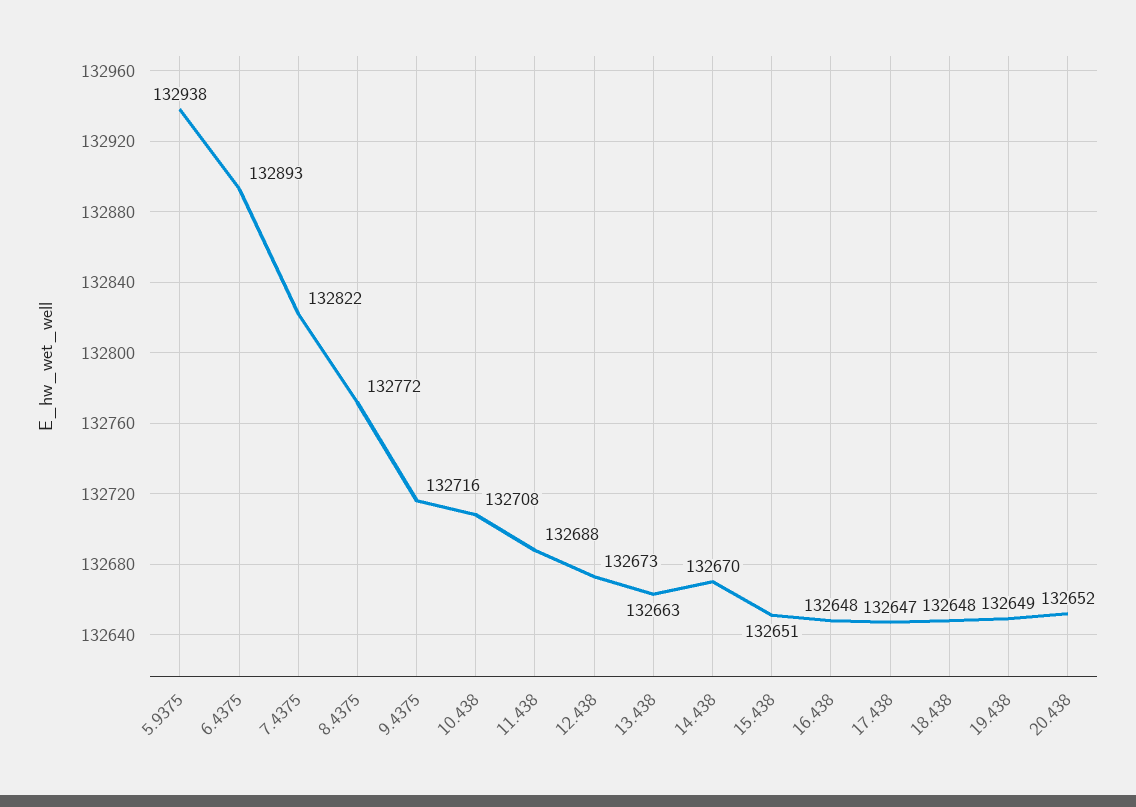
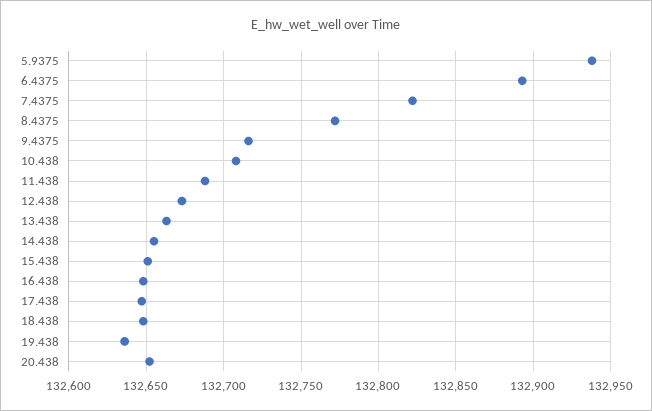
14.438: 132670 -> 132655
19.438: 132649 -> 132635

